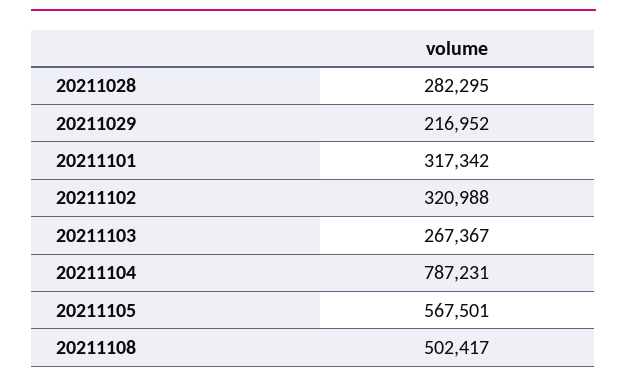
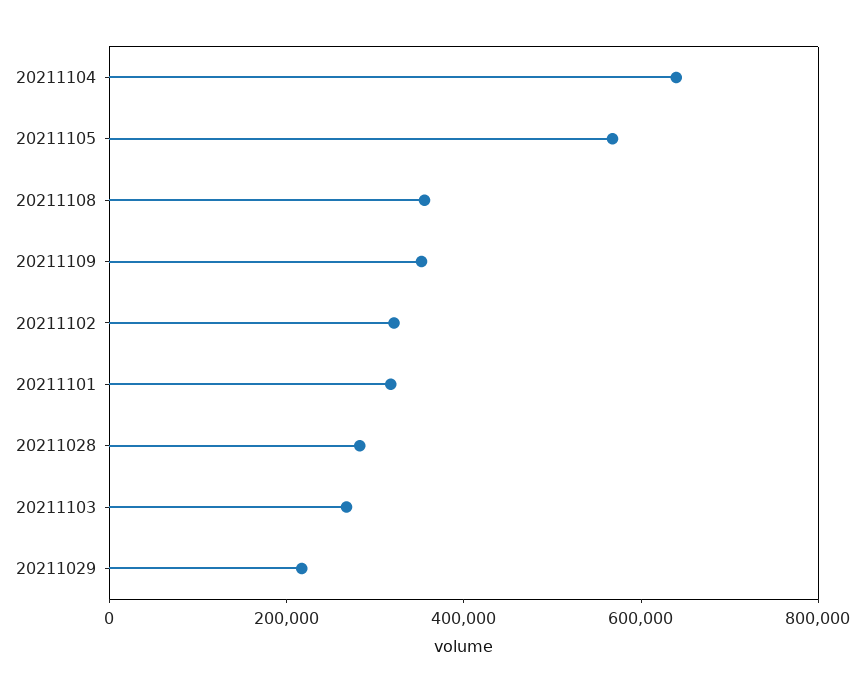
20211104: 787231 -> 650000
20211108: 502417 -> 350000
20211109: none -> 350000

